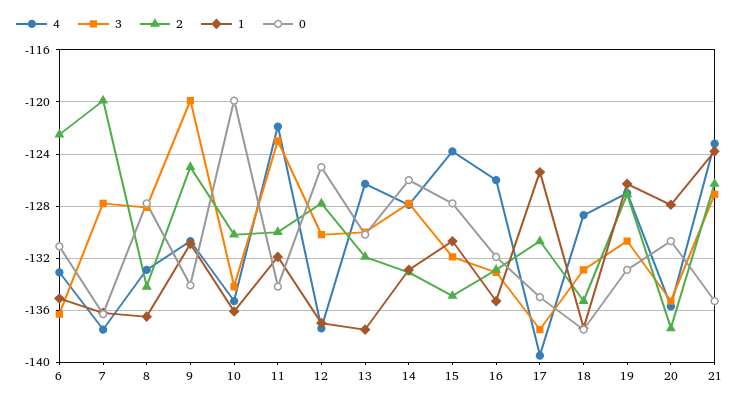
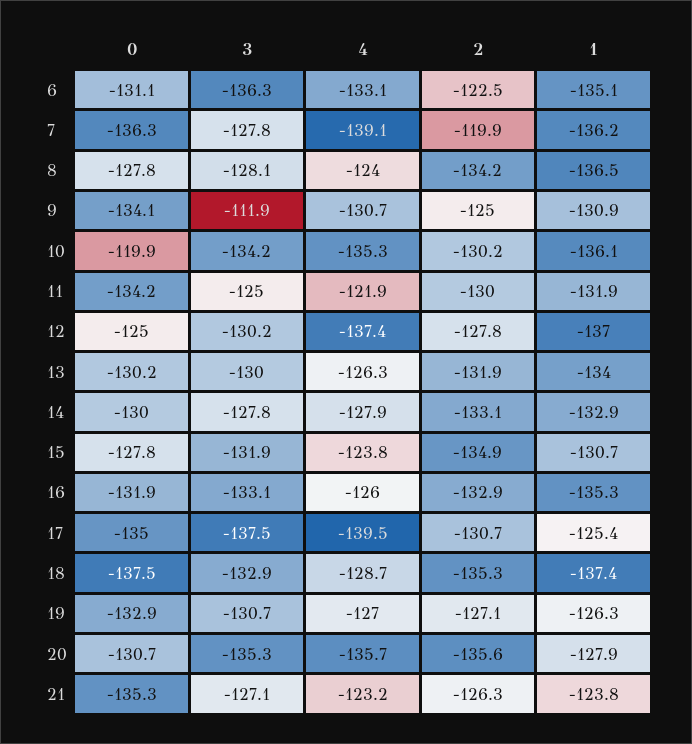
4, 7: -137.5 -> -139.1
4, 8: -133 -> -124
3, 9: -120 -> -111.9
3, 11: -123 -> -125
1, 13: -137.5 -> -134
0, 14: -126 -> -130
2, 20: -137.5 -> -135.6

